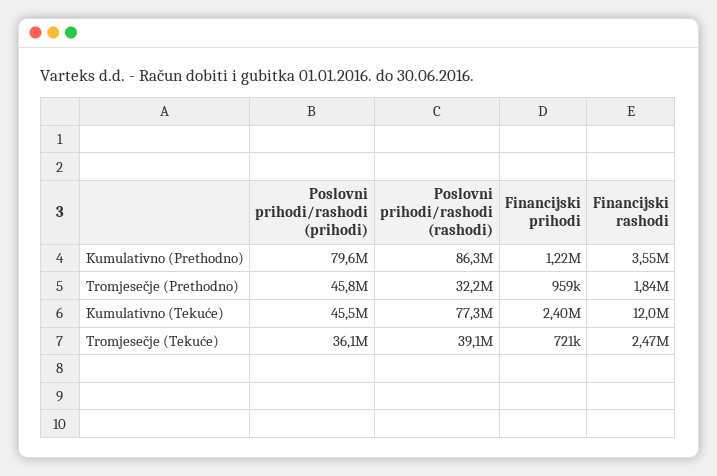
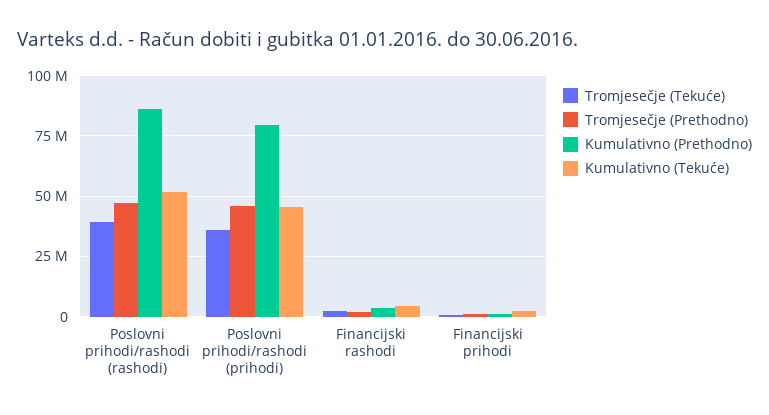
Tromjesečje (Prethodno), Poslovni prihodi/rashodi (rashodi): 32200000 -> 47500000
Kumulativno (Tekuće), Poslovni prihodi/rashodi (rashodi): 77300000 -> 52500000
Kumulativno (Tekuće), Financijski rashodi: 12000000 -> 5000000

